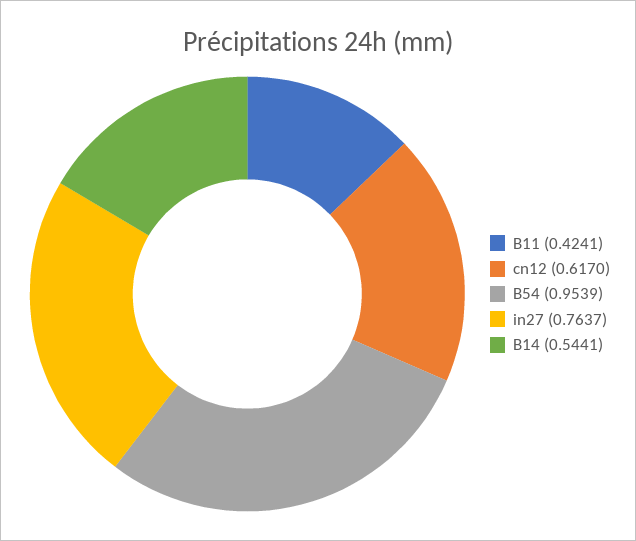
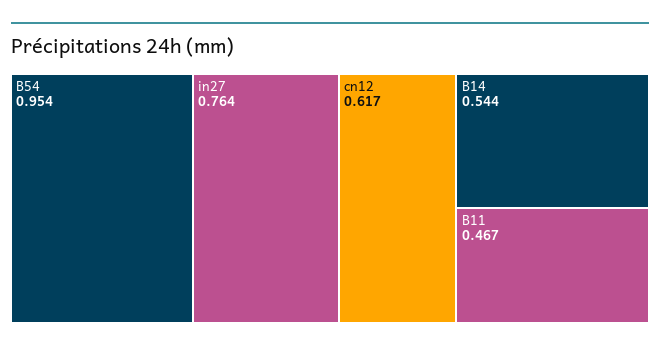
B11: 0.4241 -> 0.467

